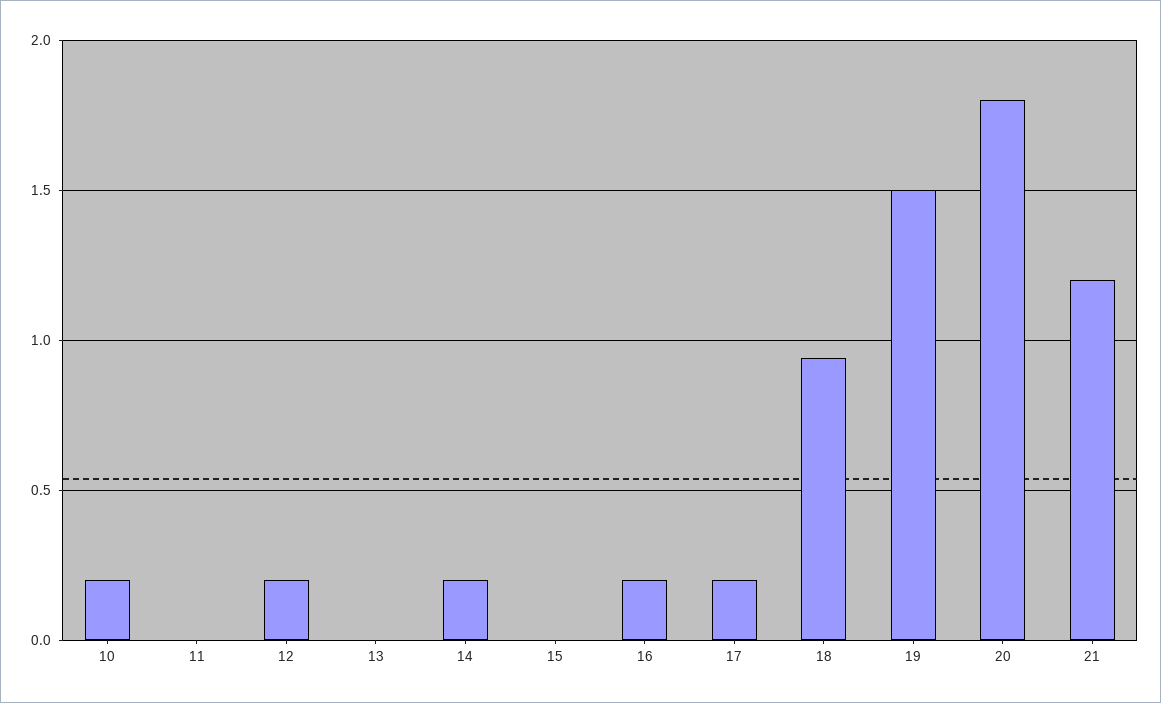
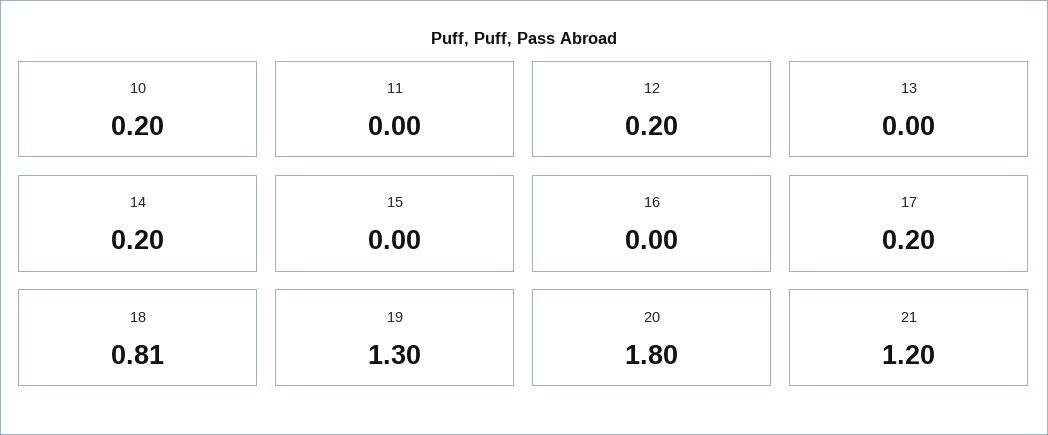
16: 0.2 -> 0
18: 0.95 -> 0.81
19: 1.5 -> 1.3

